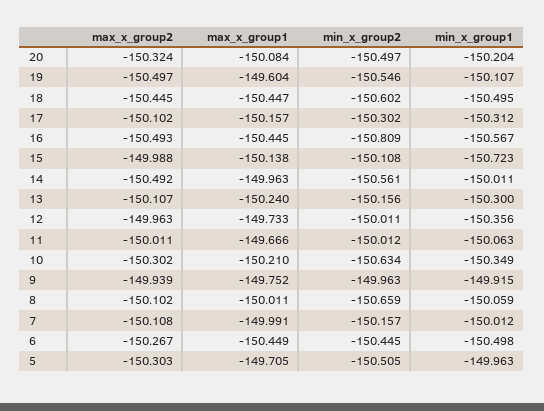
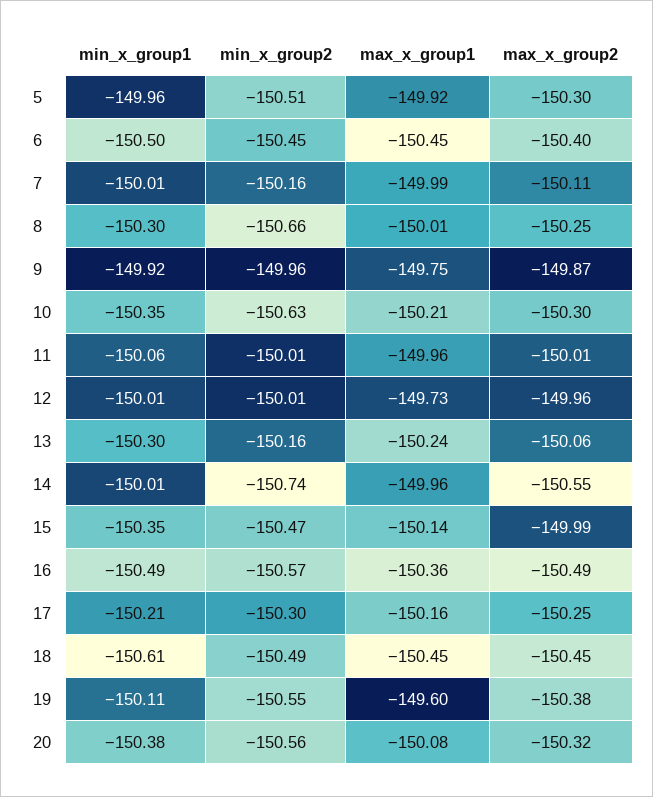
min_x_group2, 20: -150.497 -> -150.56
min_x_group1, 20: -150.204 -> -150.38
max_x_group2, 19: -150.497 -> -150.38
min_x_group2, 18: -150.602 -> -150.49
min_x_group1, 18: -150.495 -> -150.61
max_x_group2, 17: -150.102 -> -150.25
min_x_group1, 17: -150.312 -> -150.21
max_x_group1, 16: -150.445 -> -150.36
min_x_group2, 16: -150.809 -> -150.57
min_x_group1, 16: -150.567 -> -150.49
min_x_group2, 15: -150.108 -> -150.47
min_x_group1, 15: -150.723 -> -150.35
max_x_group2, 14: -150.492 -> -150.55
min_x_group2, 14: -150.561 -> -150.74
max_x_group2, 13: -150.107 -> -150.06
min_x_group1, 12: -150.356 -> -150.01
max_x_group1, 11: -149.666 -> -149.96
max_x_group2, 9: -149.939 -> -149.87
max_x_group2, 8: -150.102 -> -150.25
min_x_group1, 8: -150.059 -> -150.3
max_x_group2, 6: -150.267 -> -150.4
max_x_group1, 5: -149.705 -> -149.92

